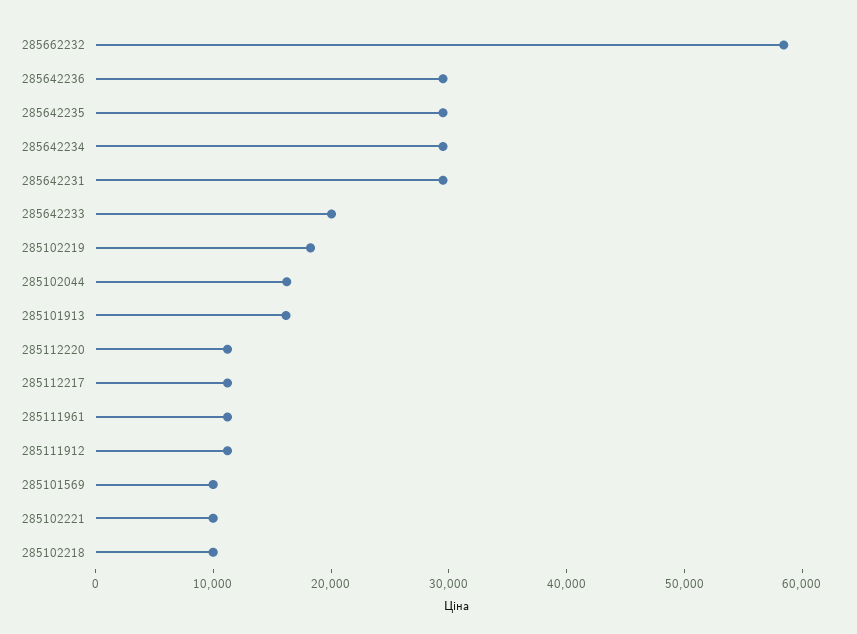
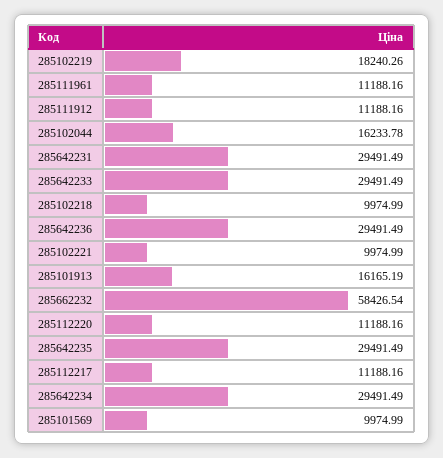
285642233: 20000 -> 29491.49

